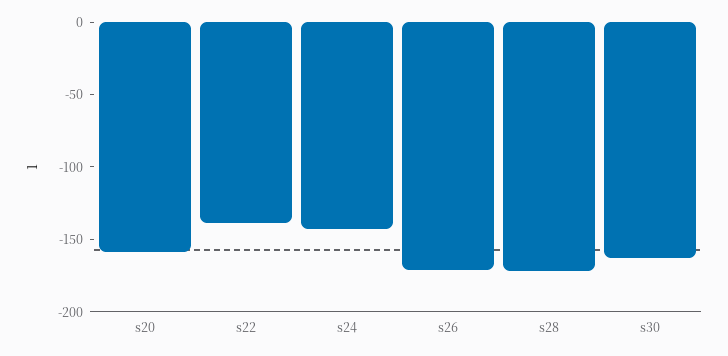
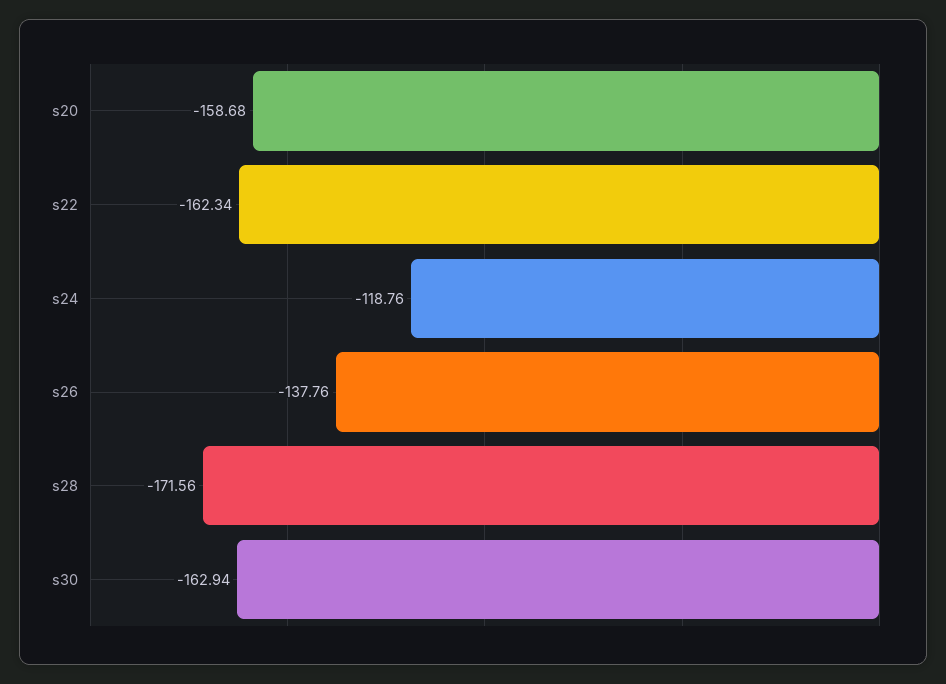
s22: -140 -> -162.34
s24: -140 -> -118.76
s26: -170 -> -137.76

